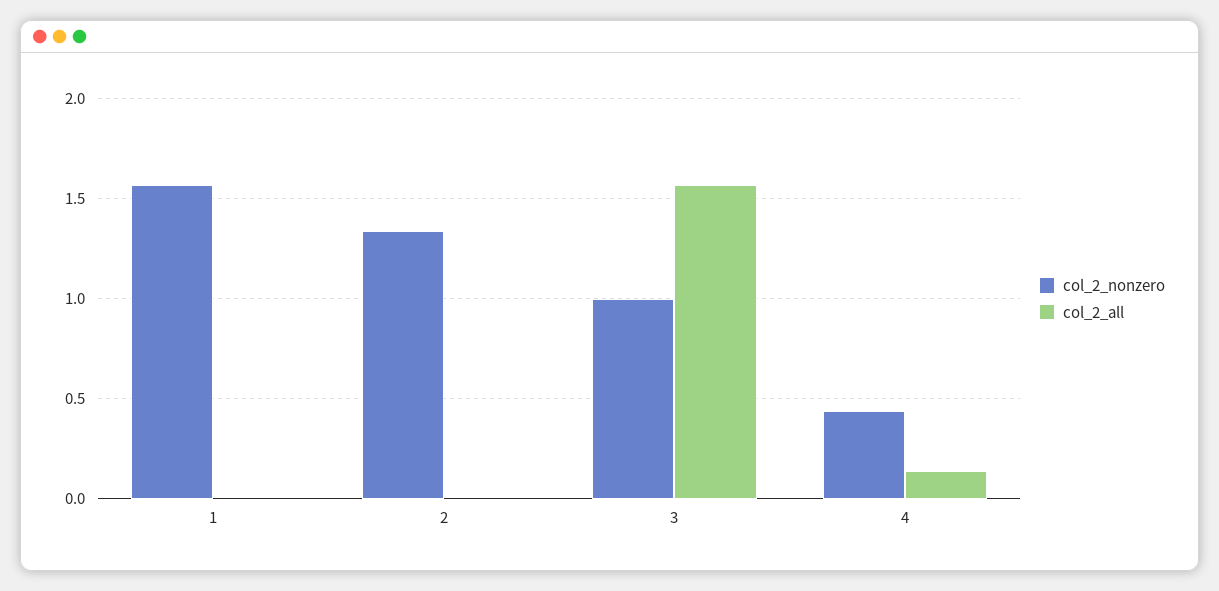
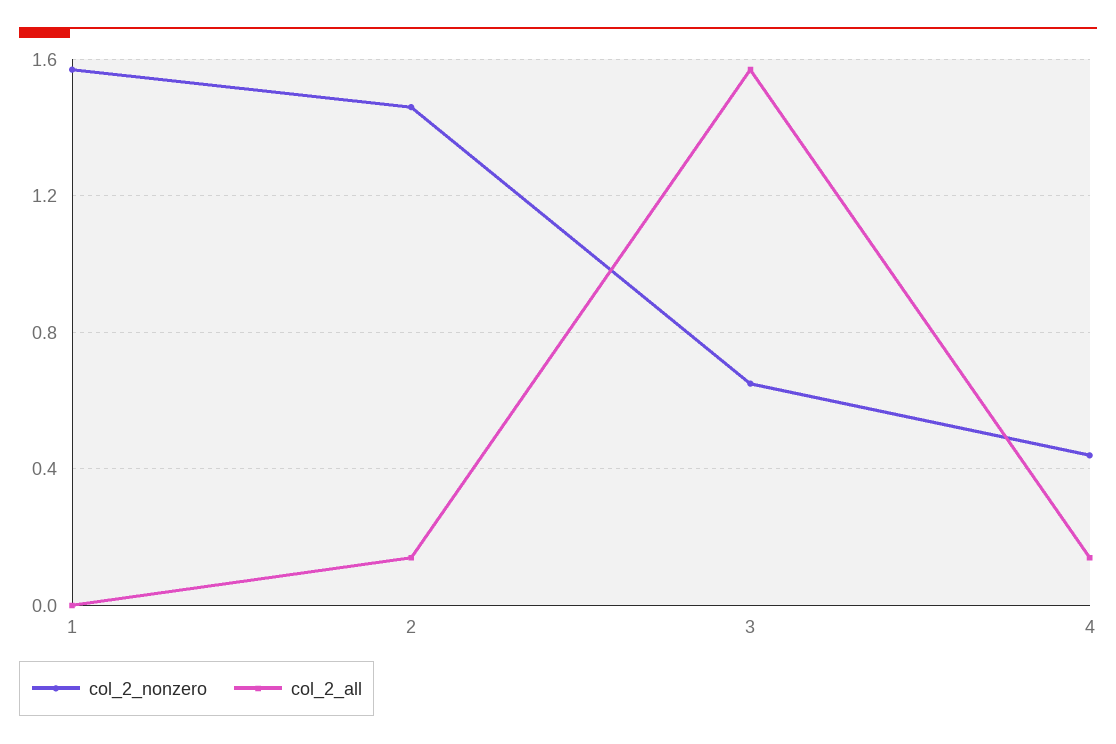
col_2_nonzero, 2: 1.35 -> 1.45
col_2_all, 2: 0 -> 0.15
col_2_nonzero, 3: 1 -> 0.65

